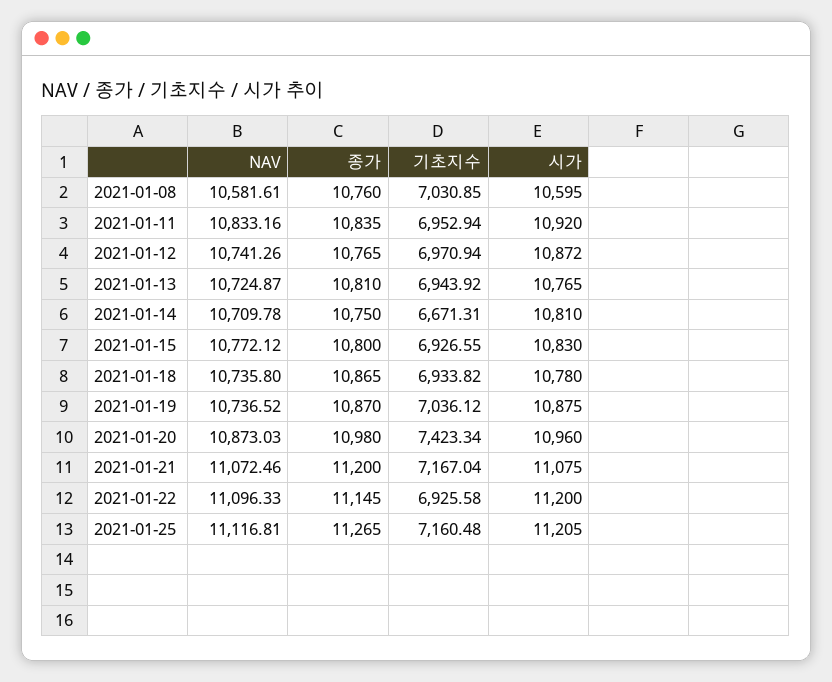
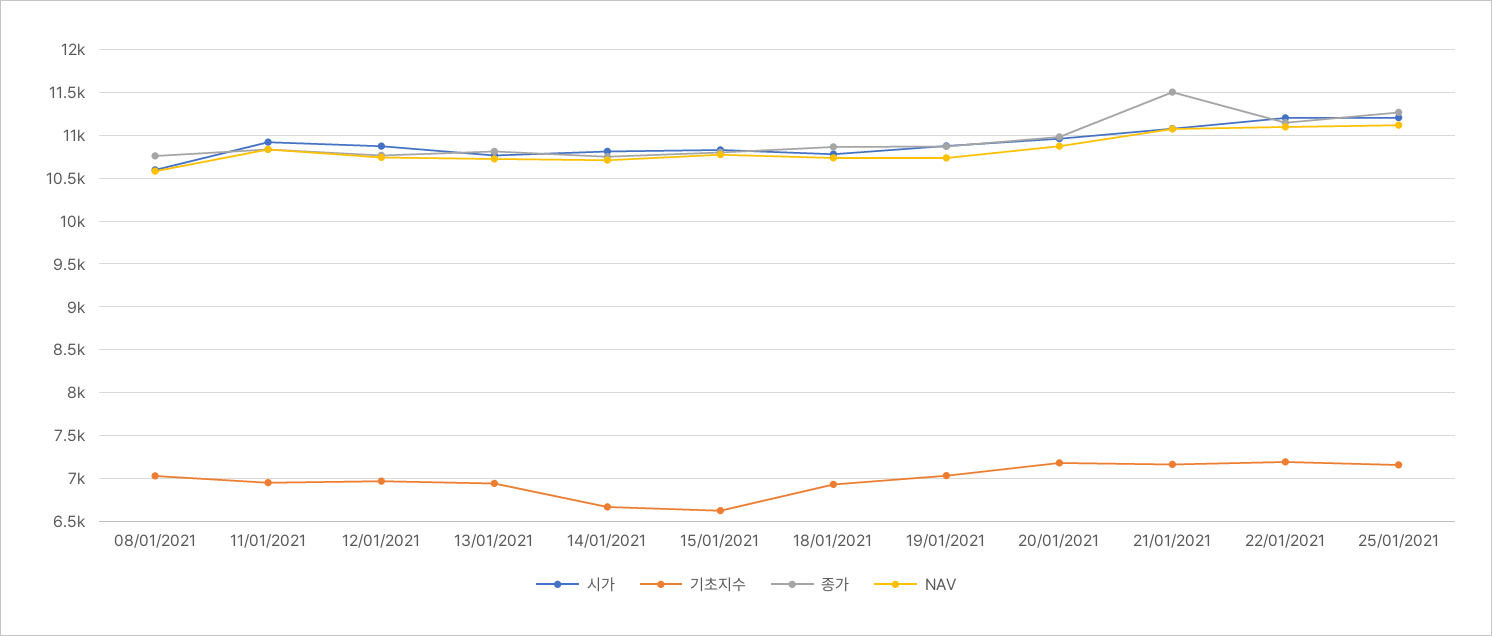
기초지수, 2021-01-15: 6926.55 -> 6600
기초지수, 2021-01-20: 7423.34 -> 7200
종가, 2021-01-21: 11200 -> 11500
기초지수, 2021-01-22: 6925.58 -> 7200

